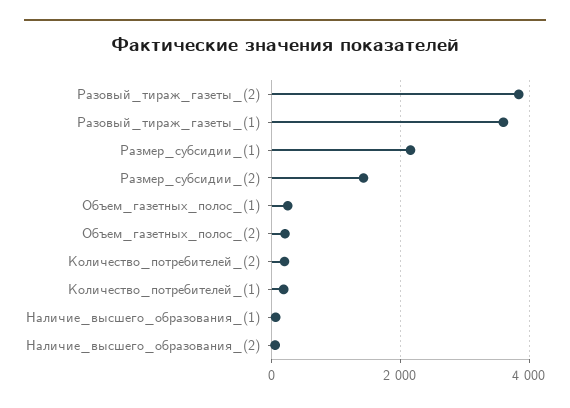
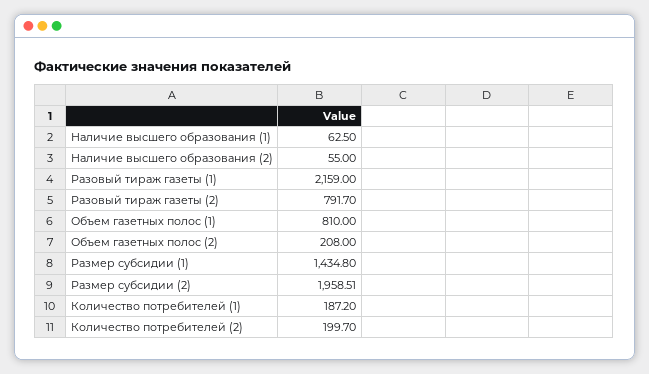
Разовый_тираж_газеты_(2): 3800 -> 791.7
Разовый_тираж_газеты_(1): 3600 -> 2159
Размер_субсидии_(1): 2200 -> 1434.8
Размер_субсидии_(2): 1400 -> 1958.51
Объем_газетных_полос_(1): 200 -> 810

